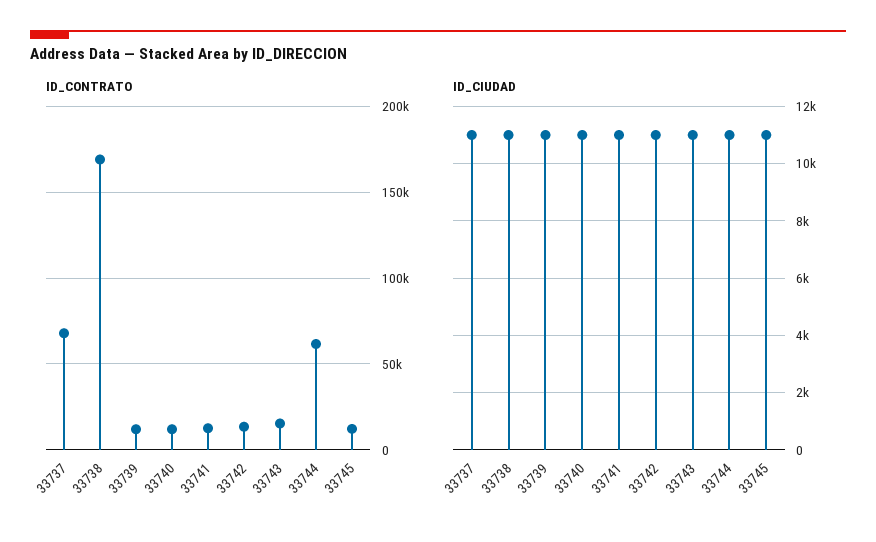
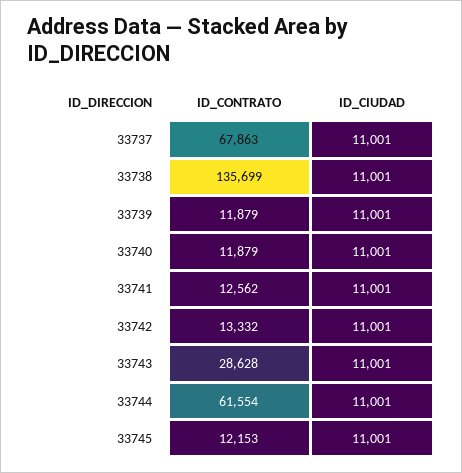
ID_CONTRATO, 33738: 170000 -> 135699
ID_CONTRATO, 33743: 15000 -> 28628

